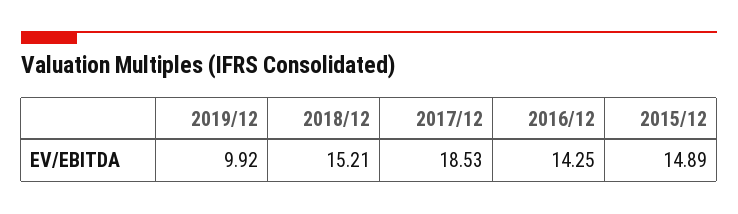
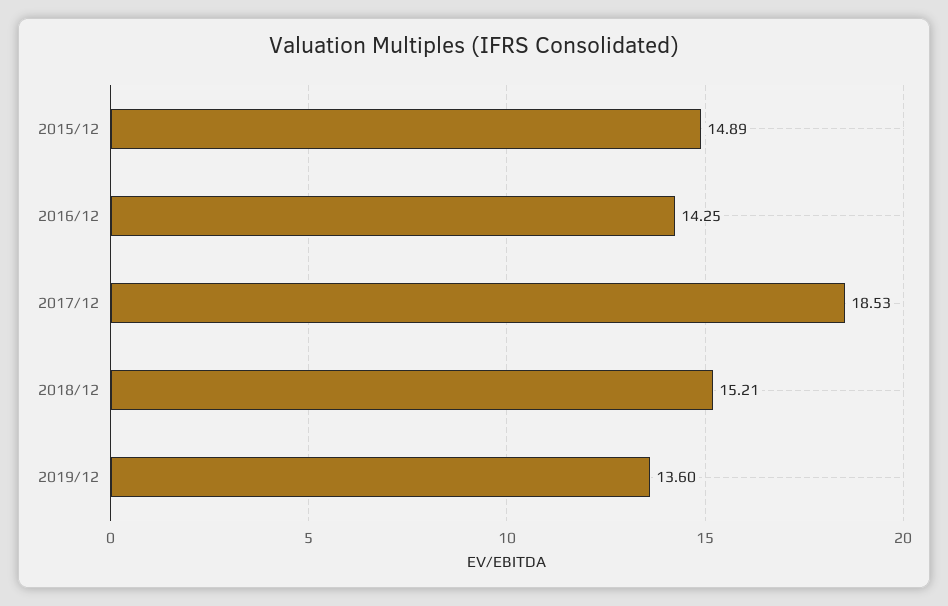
2019/12: 9.92 -> 13.6

